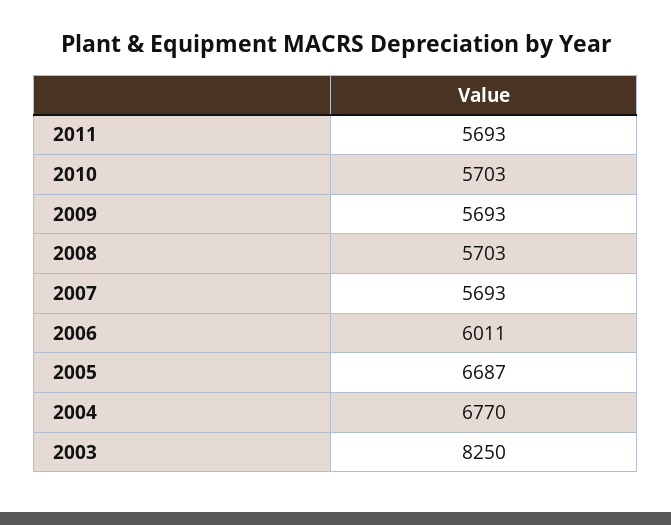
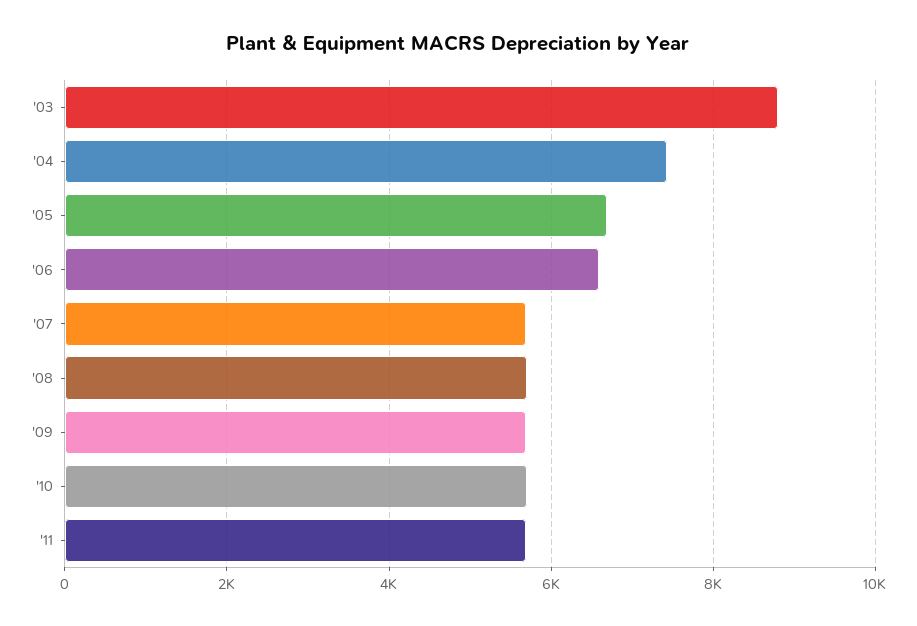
2006: 6011 -> 6600
2004: 6770 -> 7400
2003: 8250 -> 8800

